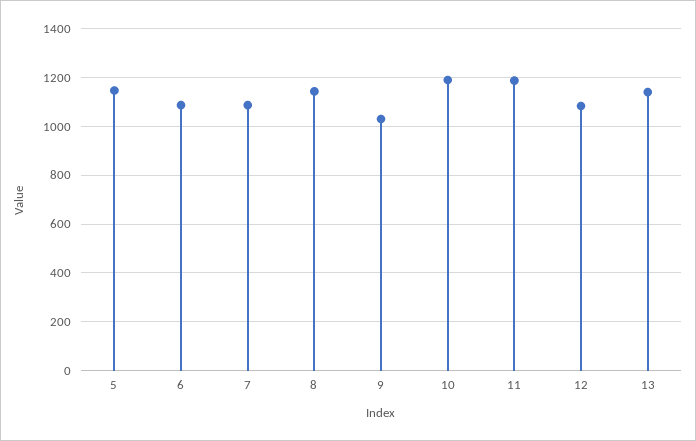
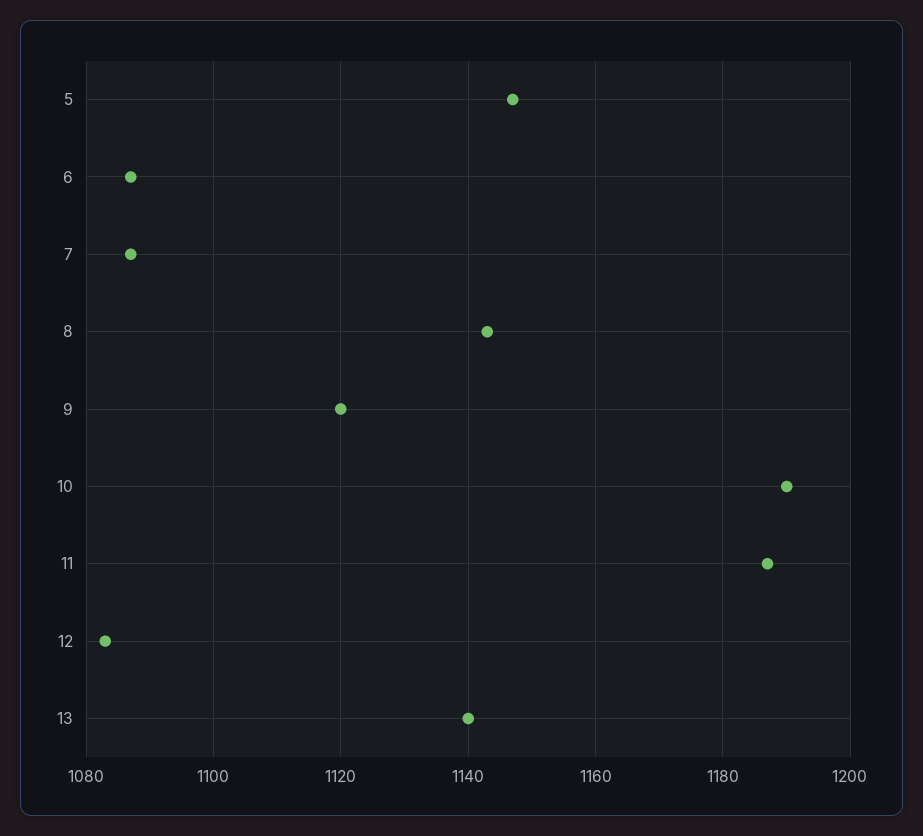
9: 1025 -> 1120

